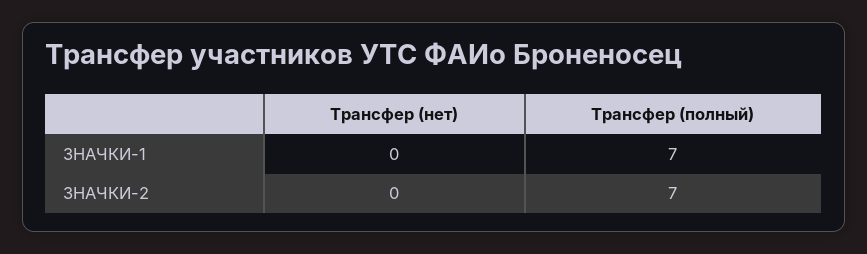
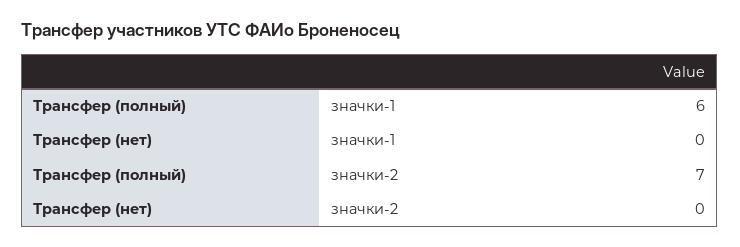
Трансфер (полный), ЗНАЧКИ-1: 7 -> 6

